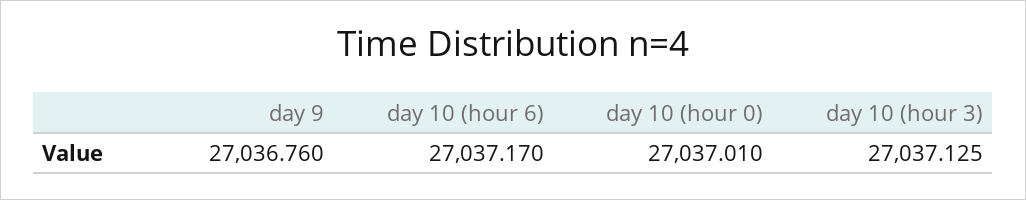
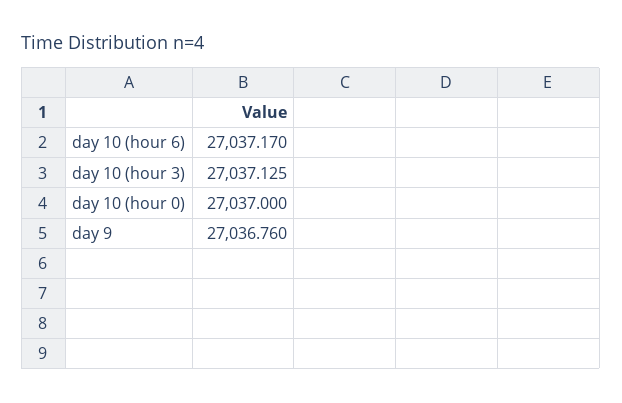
day 10 (hour 0): 27037.01 -> 27037

